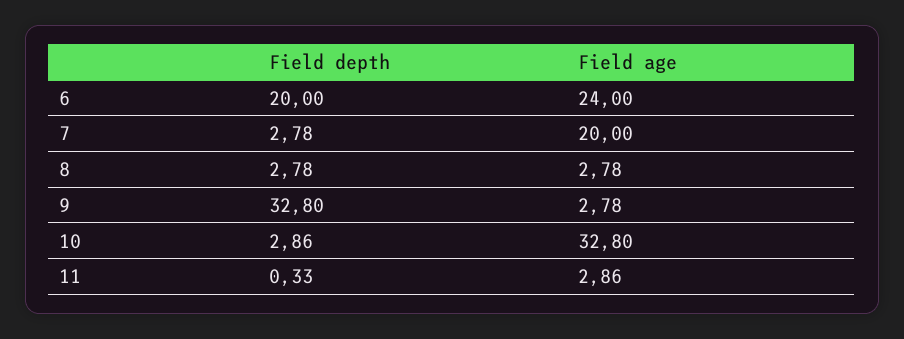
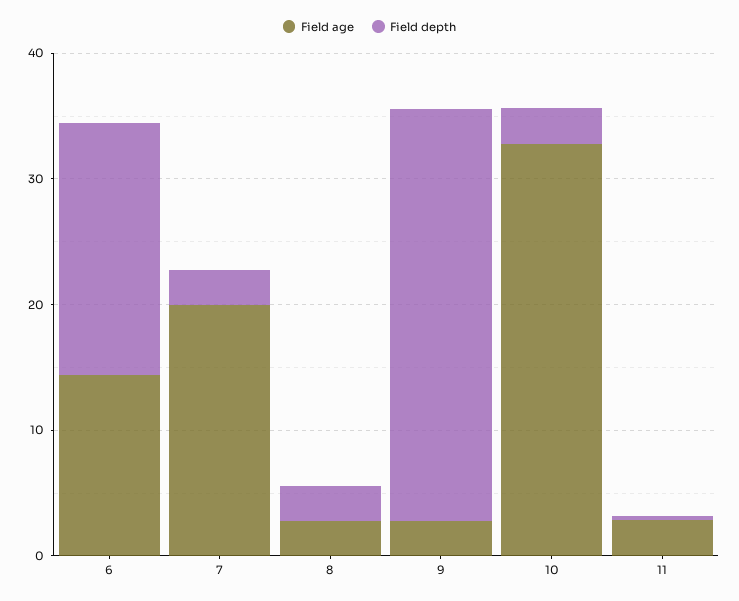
Field age, 6: 24 -> 14

